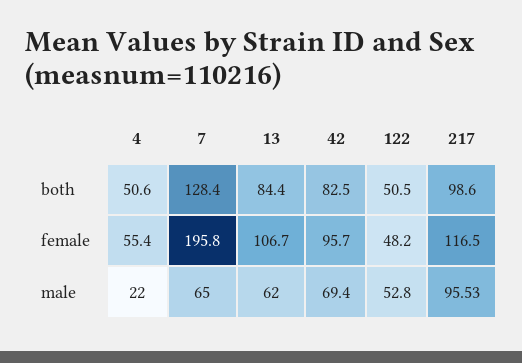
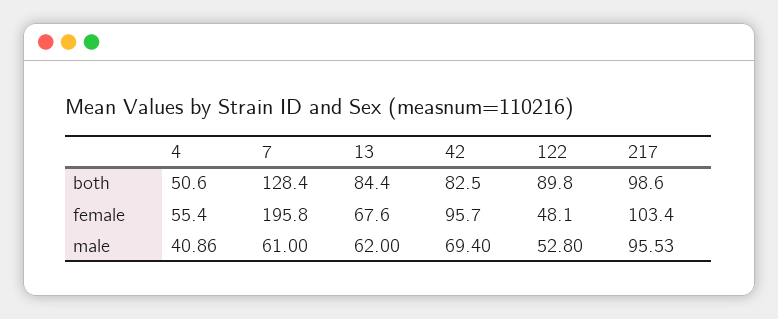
122, both: 50.5 -> 89.8
13, female: 106.7 -> 67.6
122, female: 48.2 -> 48.1
217, female: 116.5 -> 103.4
4, male: 22 -> 40.86
7, male: 65 -> 61

